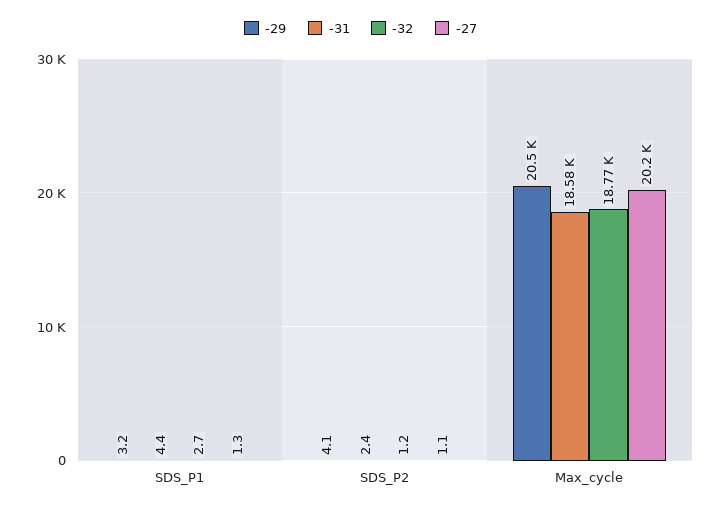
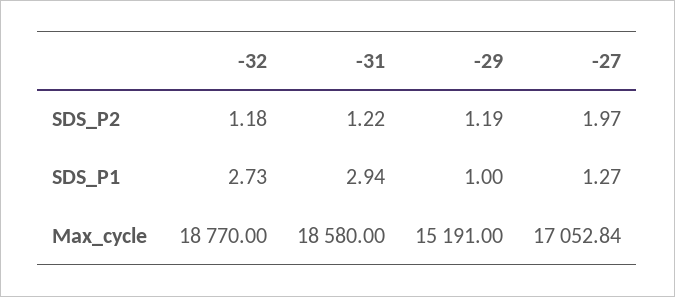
-29, SDS_P1: 3.2 -> 1
-31, SDS_P1: 4.4 -> 2.94
-29, SDS_P2: 4.1 -> 1.19
-31, SDS_P2: 2.4 -> 1.22
-27, SDS_P2: 1.1 -> 1.97
-29, Max_cycle: 20500 -> 15191
-27, Max_cycle: 20200 -> 17052.84

